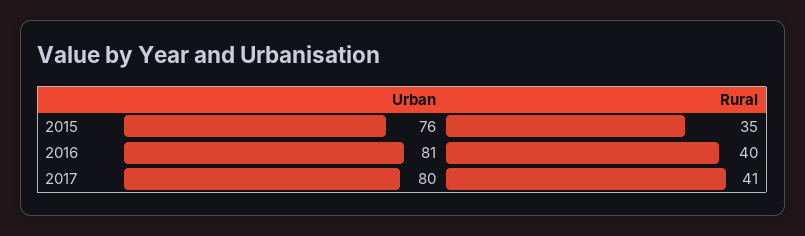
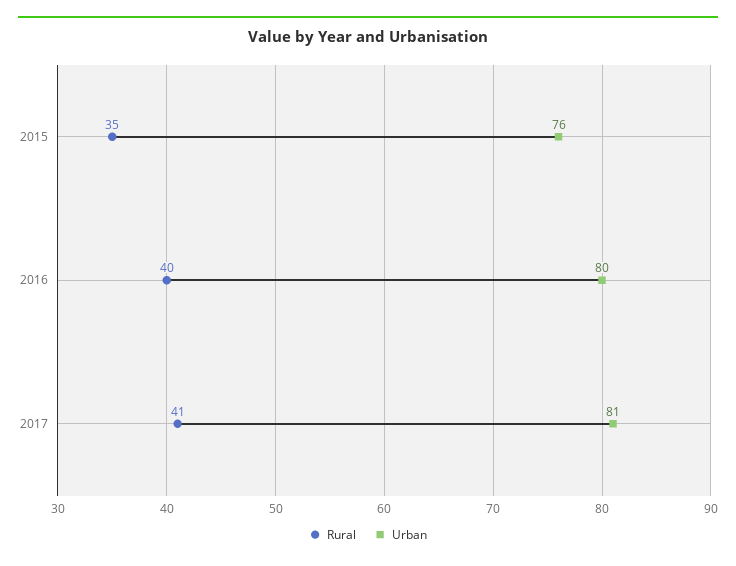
Urban, 2016: 81 -> 80
Urban, 2017: 80 -> 81

